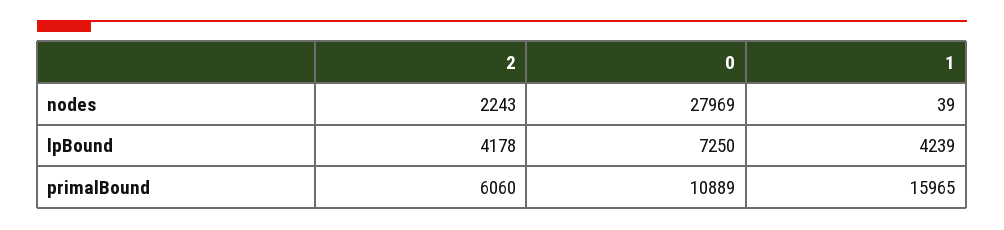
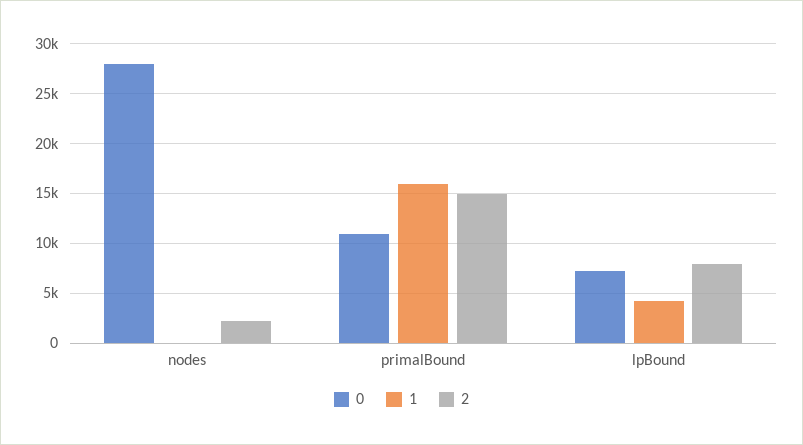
2, lpBound: 4178 -> 8000
2, primalBound: 6060 -> 15000

